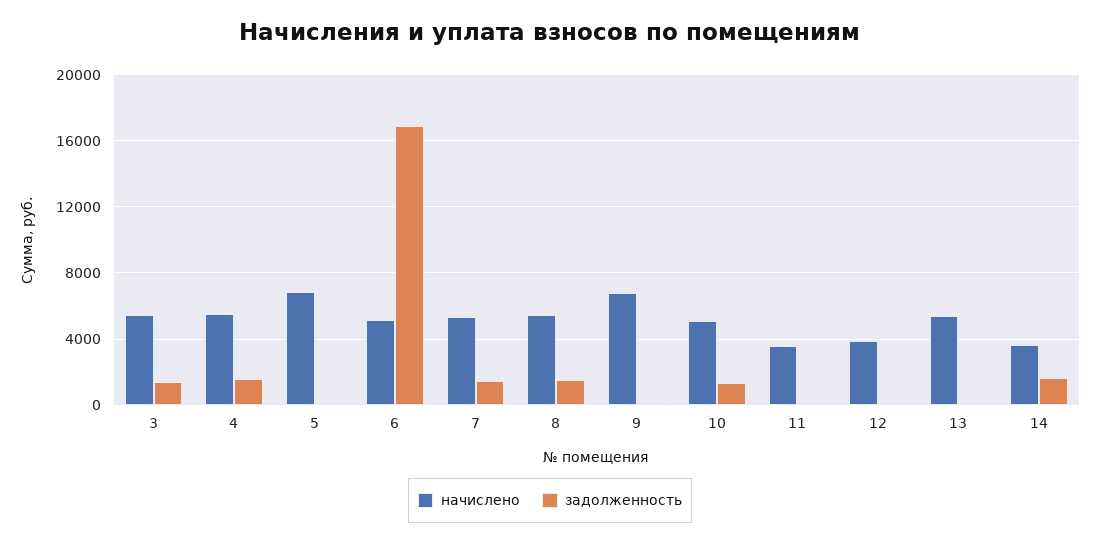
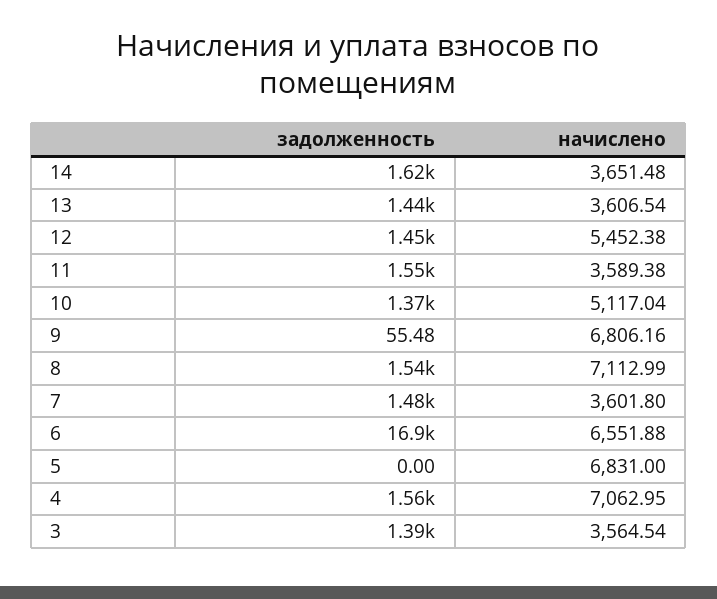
начислено, 3: 5500 -> 3564.54
начислено, 4: 5500 -> 7062.95
начислено, 6: 5000 -> 6551.88
начислено, 7: 5500 -> 3601.8
начислено, 8: 5500 -> 7112.99
задолженность, 11: 0 -> 1550
начислено, 12: 4000 -> 5452.38
задолженность, 12: 0 -> 1450
начислено, 13: 5500 -> 3606.54
задолженность, 13: 0 -> 1440

